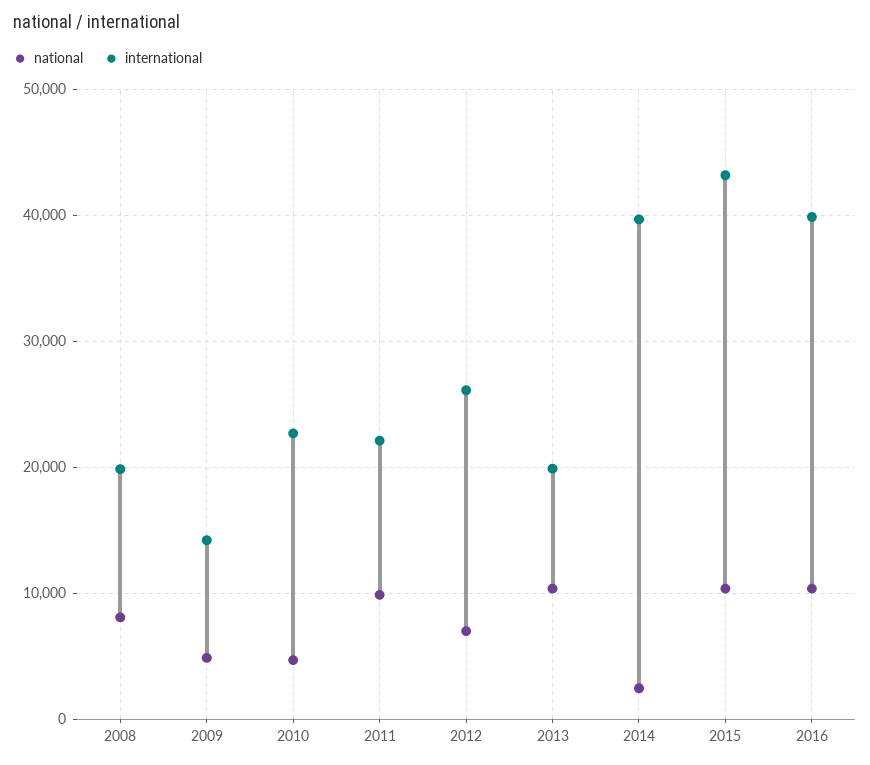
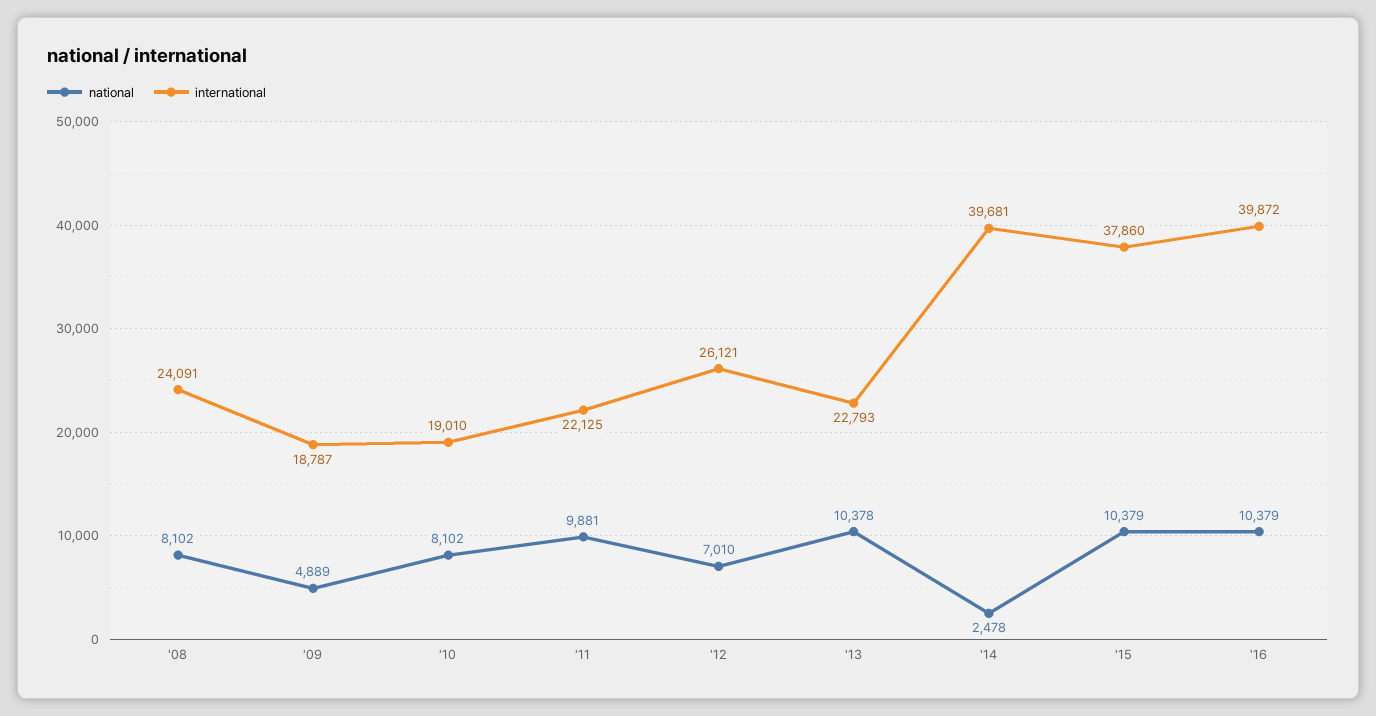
international, 2008: 20000 -> 24091
international, 2009: 14000 -> 18787
national, 2010: 5000 -> 8102
international, 2010: 23000 -> 19010
international, 2013: 20000 -> 22793
international, 2015: 43000 -> 37860

